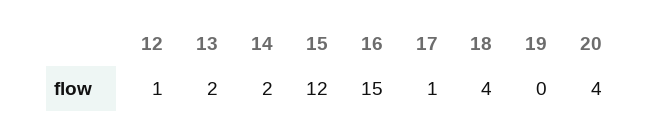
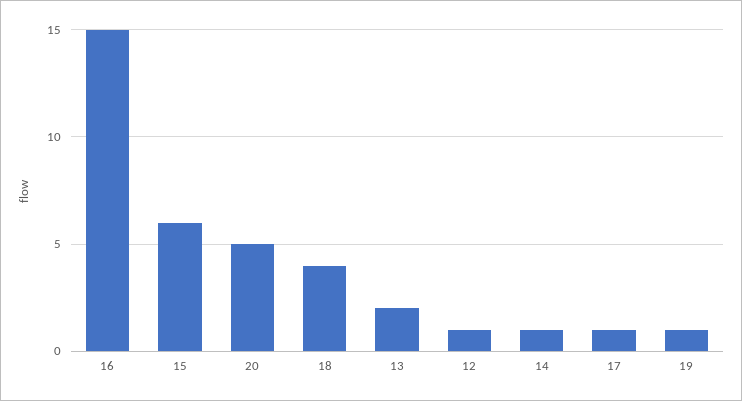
14: 2 -> 1
15: 12 -> 6
19: 0 -> 1
20: 4 -> 5

